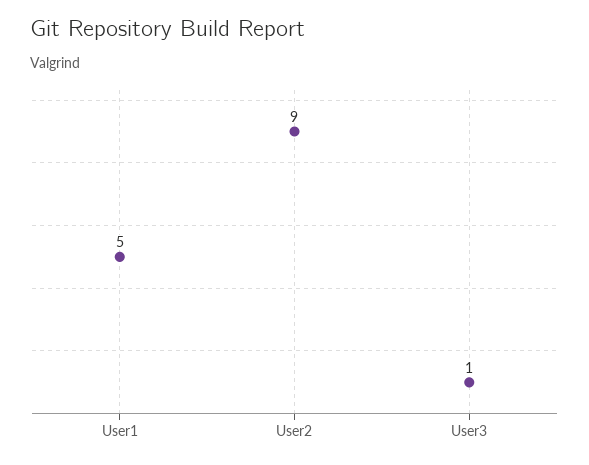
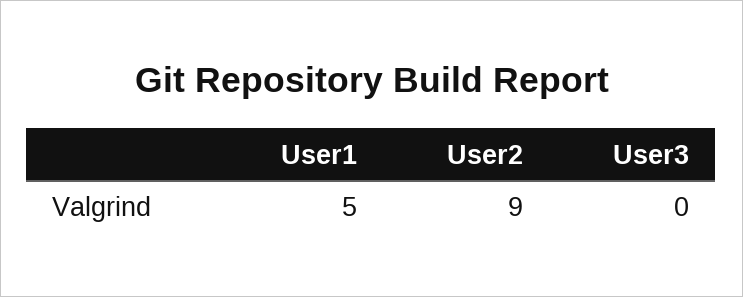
User3: 1 -> 0

